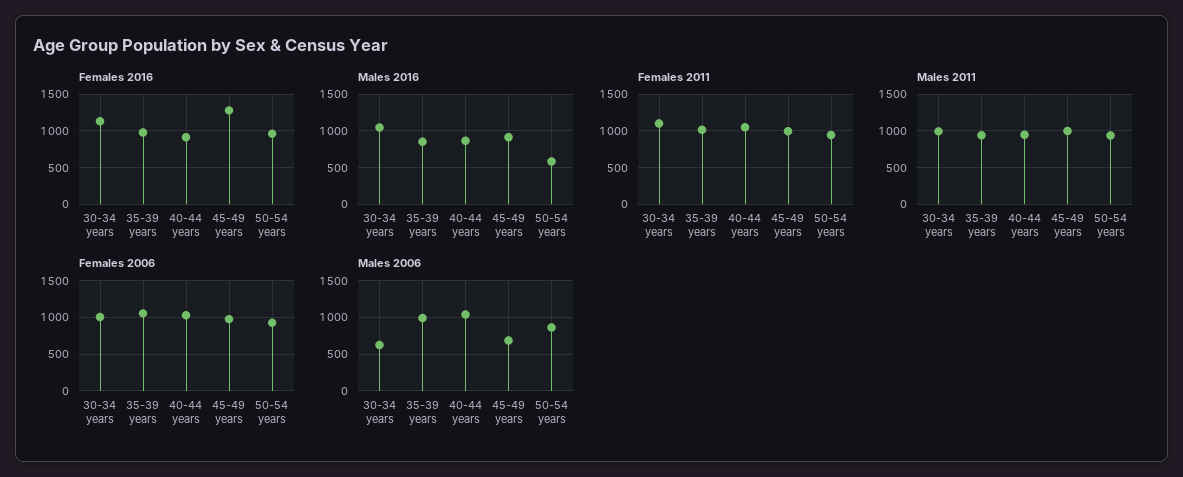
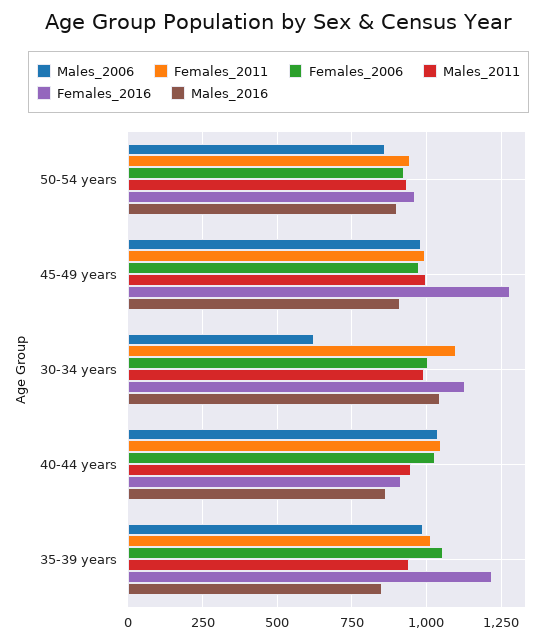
Females 2016, 35-39 years: 1000 -> 1225
Males 2016, 50-54 years: 600 -> 900
Males 2006, 45-49 years: 700 -> 975

